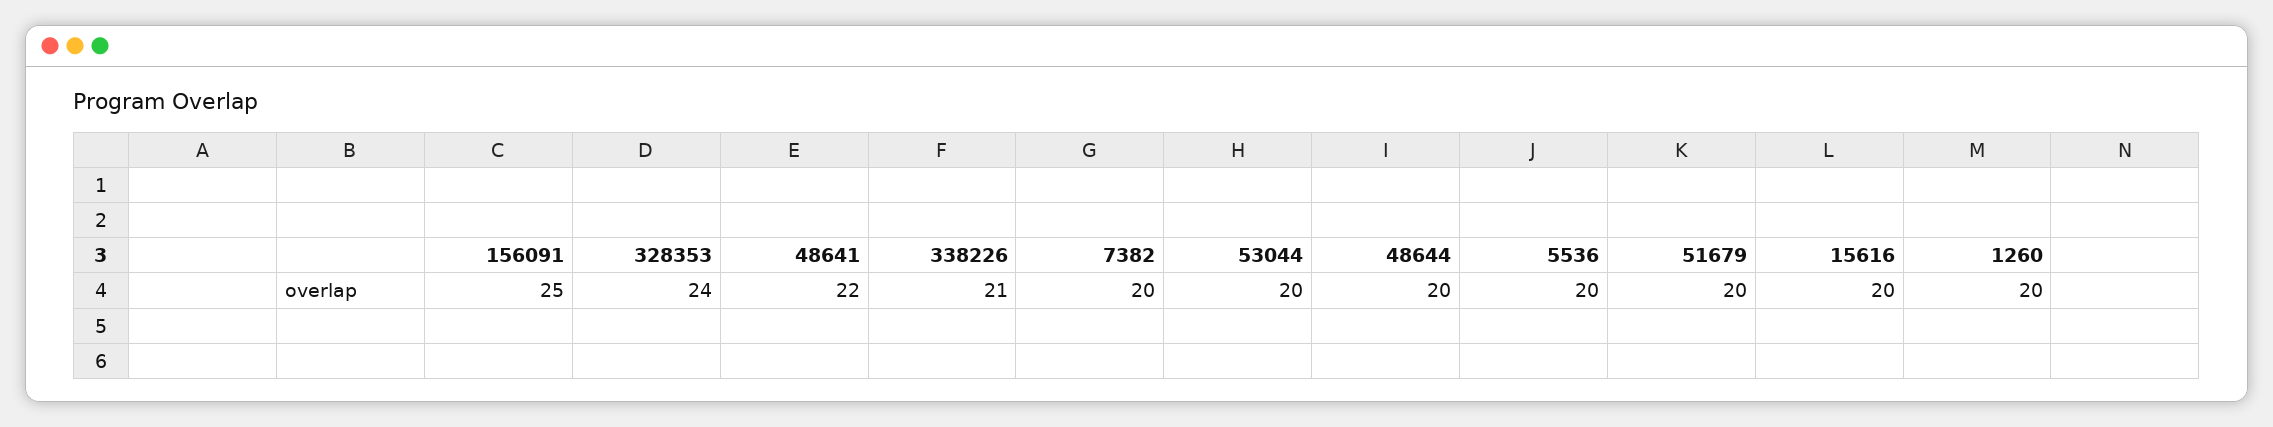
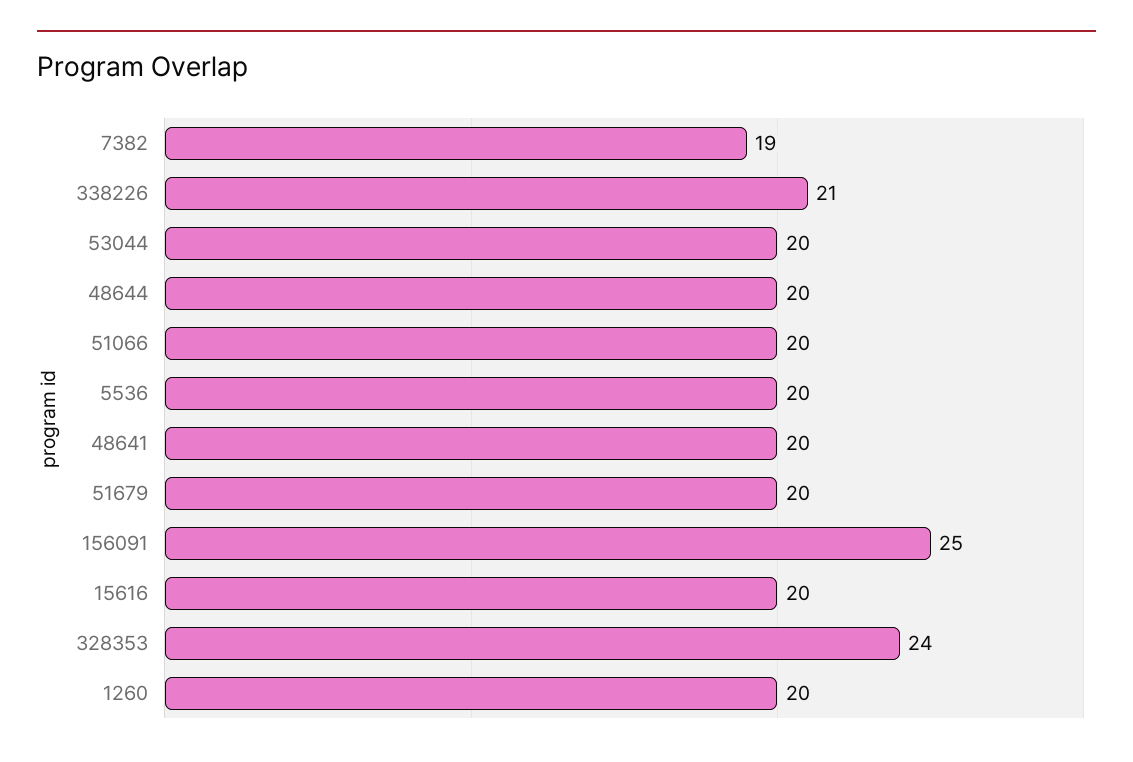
48641: 22 -> 20
7382: 20 -> 19
51066: none -> 20

